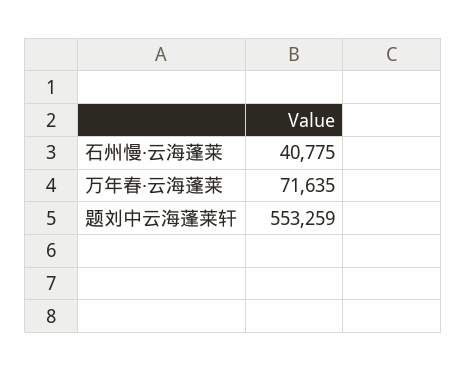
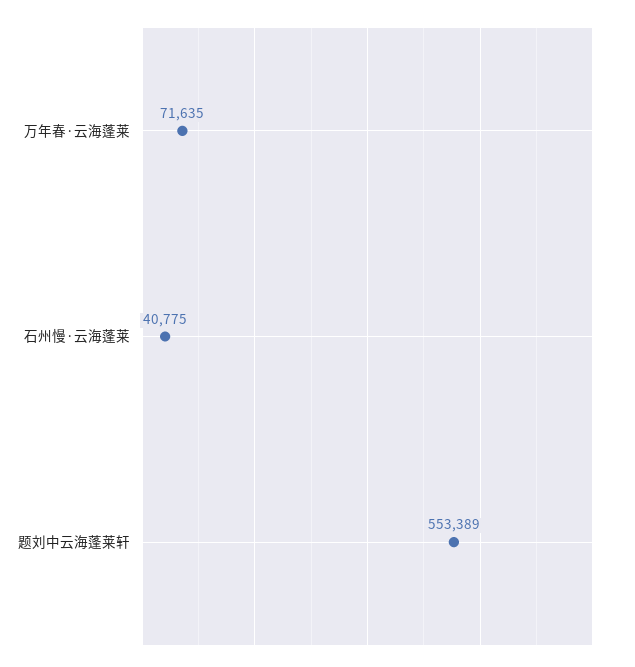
题刘中云海蓬莱轩: 553259 -> 553389

